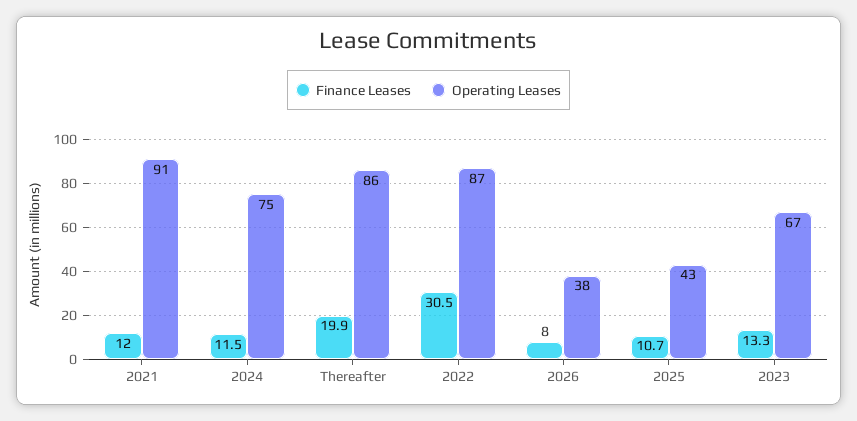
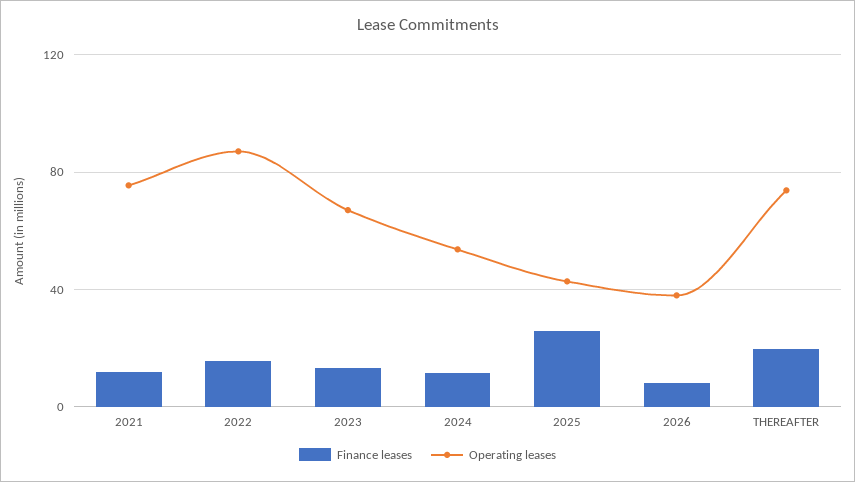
Operating Leases, 2021: 91 -> 75
Operating Leases, 2024: 75 -> 55
Operating Leases, Thereafter: 86 -> 75
Finance Leases, 2022: 30.5 -> 15
Finance Leases, 2025: 10.7 -> 25

